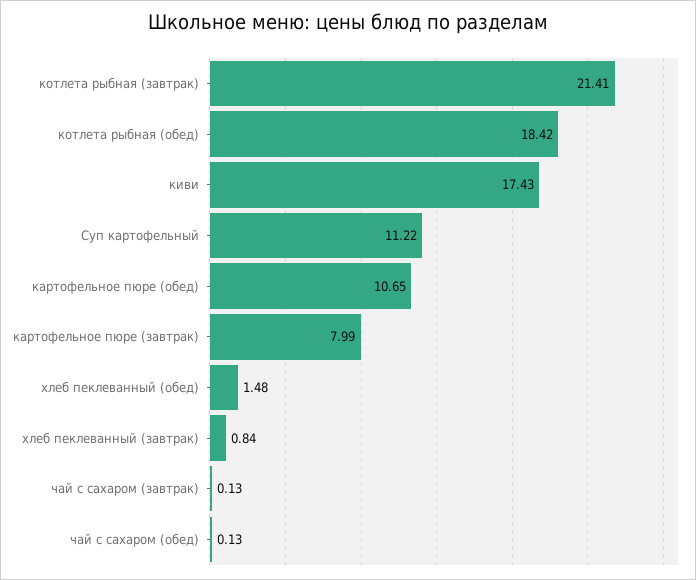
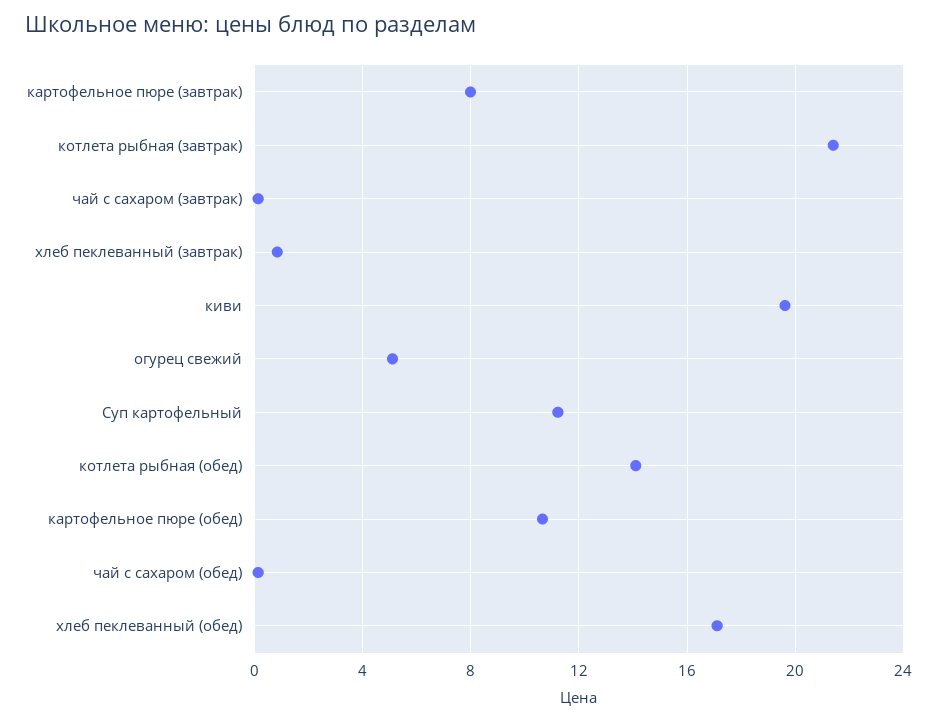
котлета рыбная (обед): 18.42 -> 14
киви: 17.43 -> 19.5
хлеб пеклеванный (обед): 1.48 -> 17
огурец свежий: none -> 5

